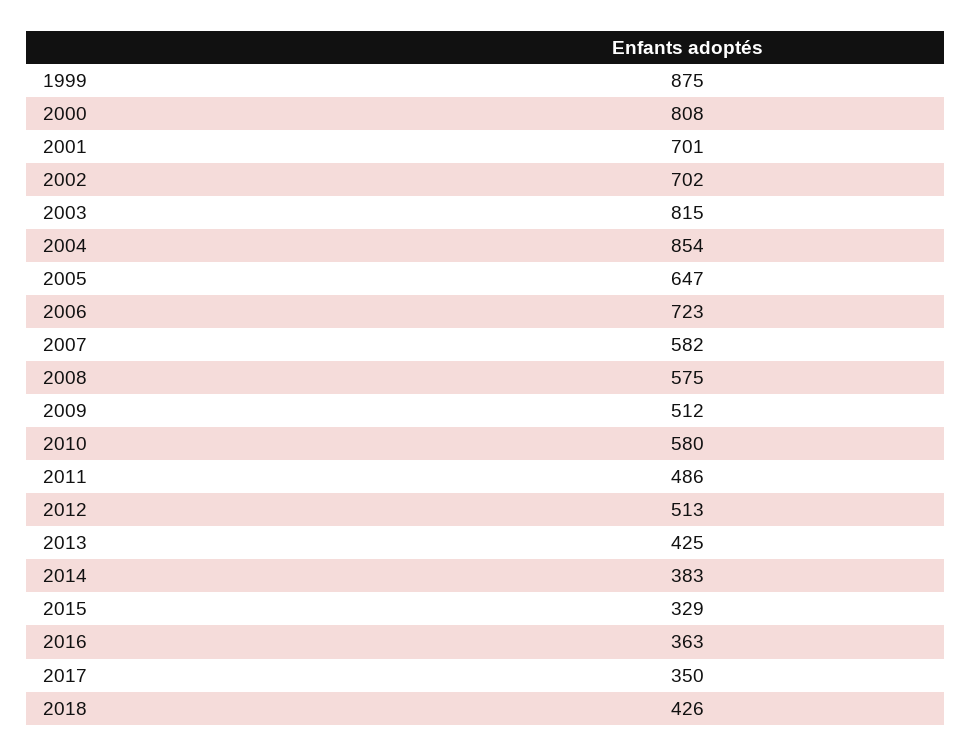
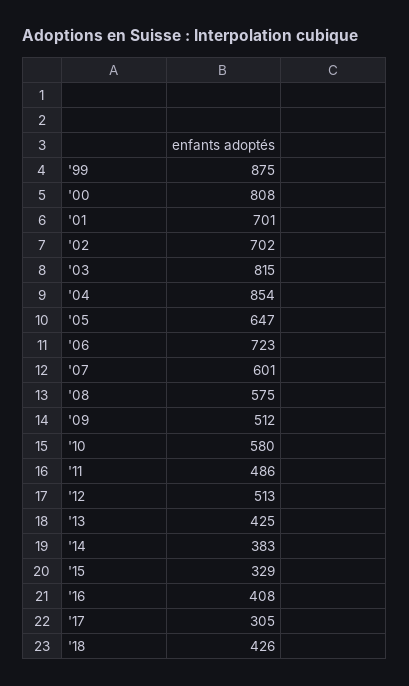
2007: 582 -> 601
2016: 363 -> 408
2017: 350 -> 305

